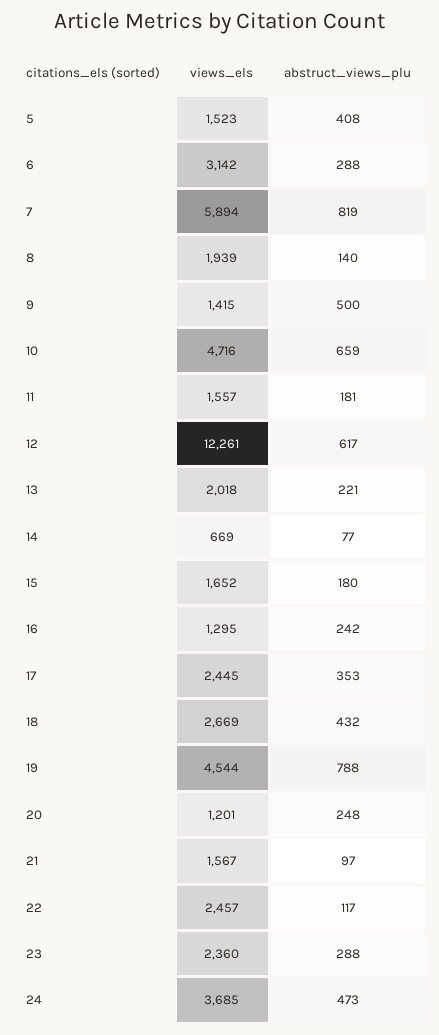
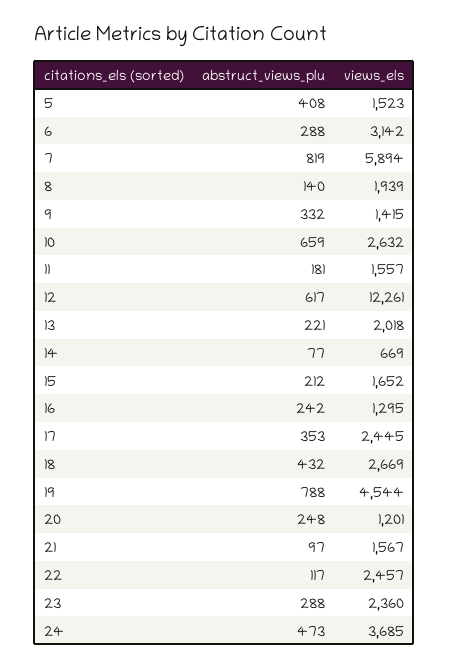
abstruct_views_plu, 9: 500 -> 332
views_els, 10: 4716 -> 2632
abstruct_views_plu, 15: 180 -> 212

